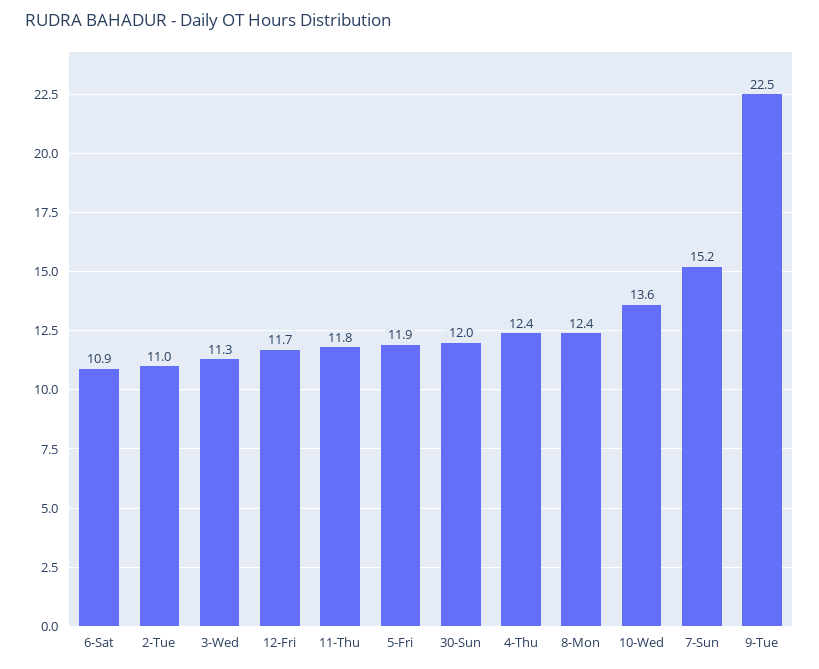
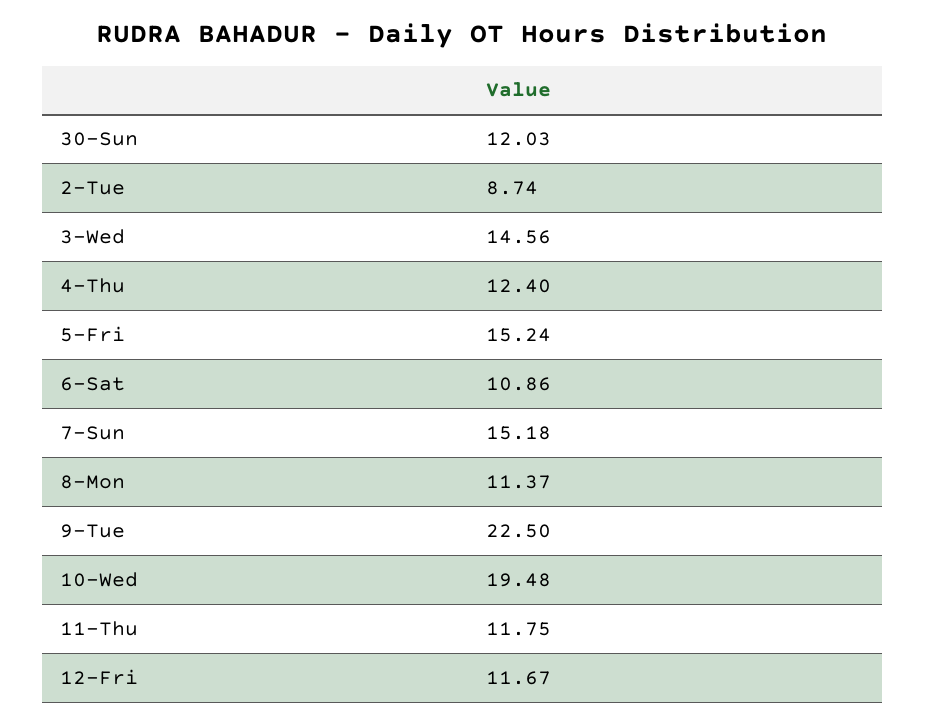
2-Tue: 11 -> 8.74
3-Wed: 11.3 -> 14.56
5-Fri: 11.9 -> 15.24
8-Mon: 12.4 -> 11.37
10-Wed: 13.6 -> 19.48

